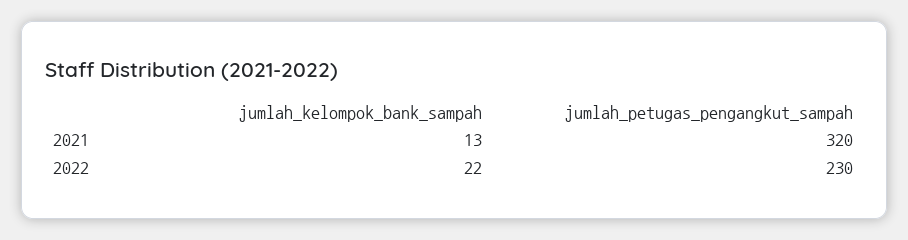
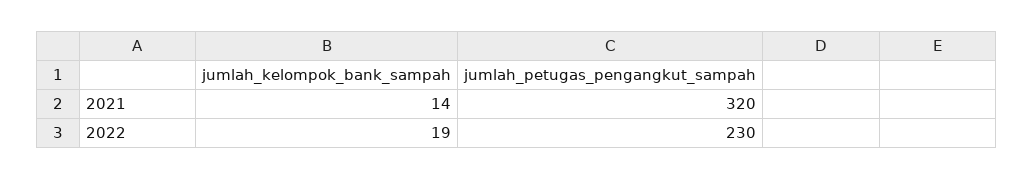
jumlah_kelompok_bank_sampah, 2021: 13 -> 14
jumlah_kelompok_bank_sampah, 2022: 22 -> 19

